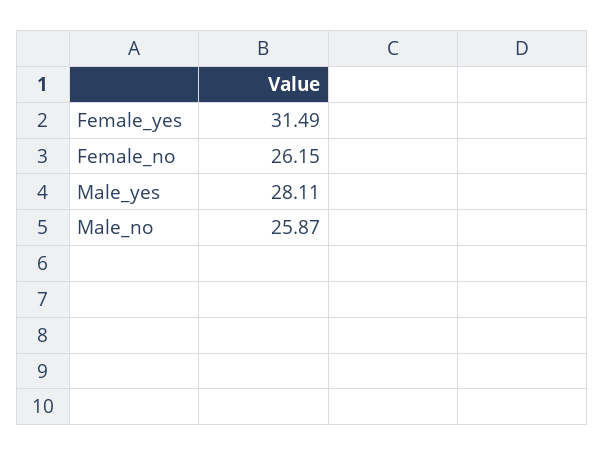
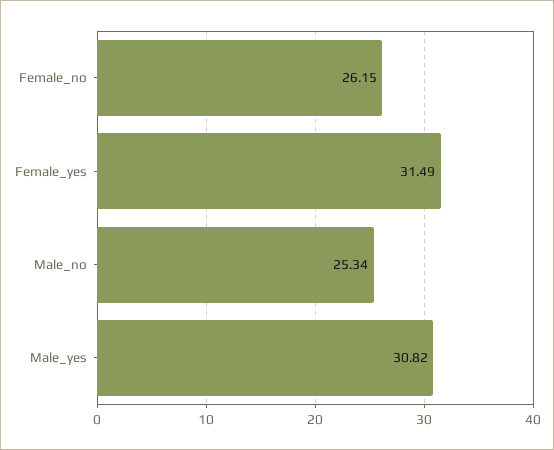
Male_yes: 28.11 -> 30.82
Male_no: 25.87 -> 25.34

